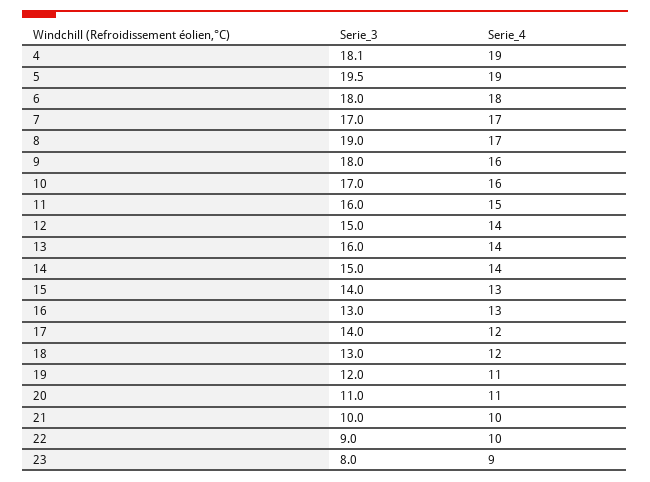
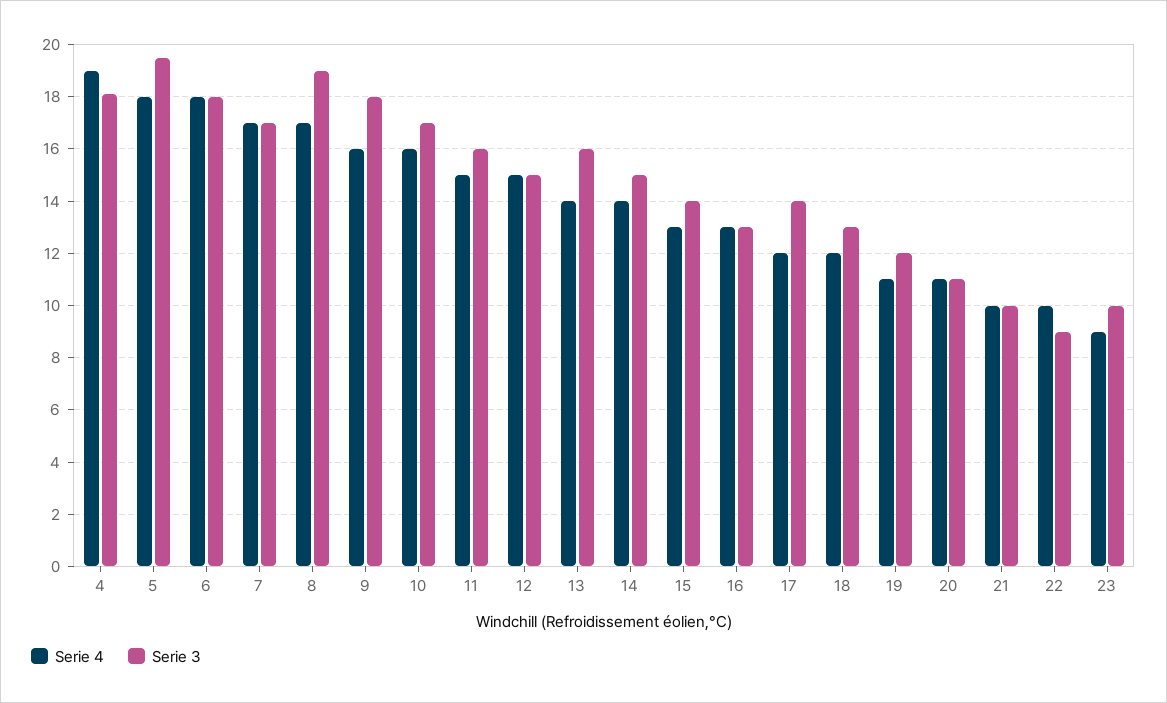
Serie_4, 5: 19 -> 18
Serie_4, 12: 14 -> 15
Serie_3, 23: 8 -> 10

